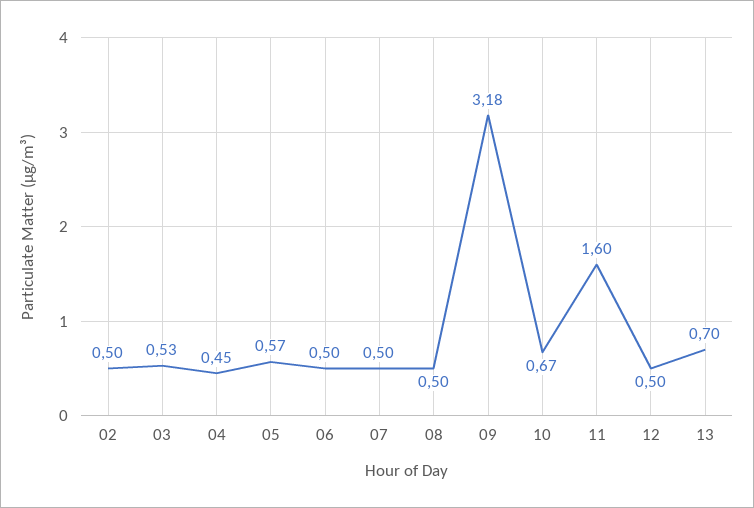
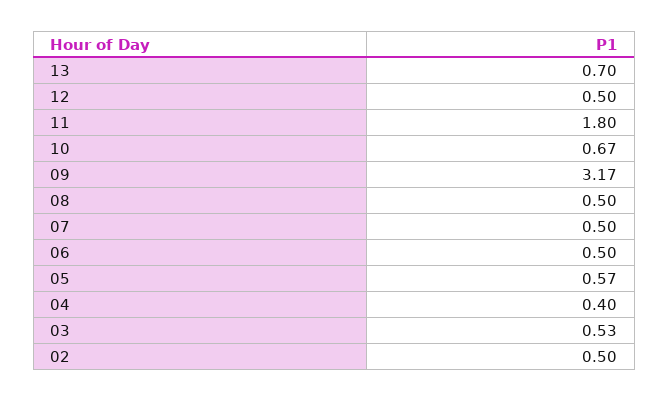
04: 0.45 -> 0.4
09: 3.18 -> 3.17
11: 1.6 -> 1.8

